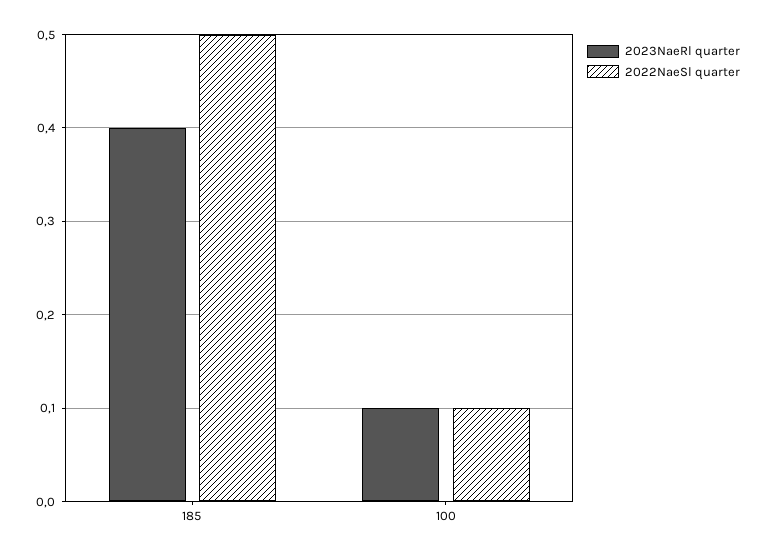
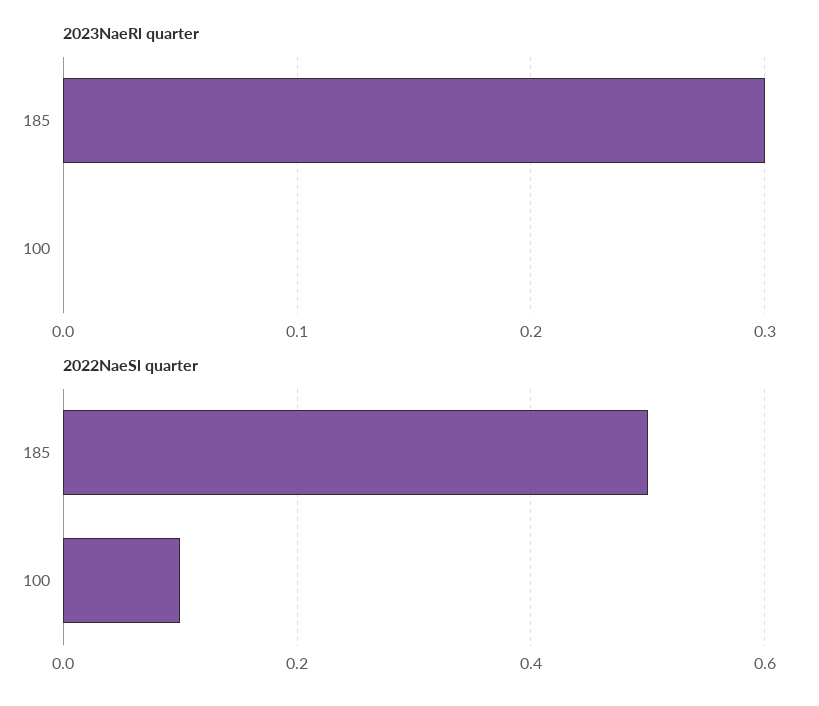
2023NaeRl quarter, 185: 0.4 -> 0.3
2023NaeRl quarter, 100: 0.1 -> 0

